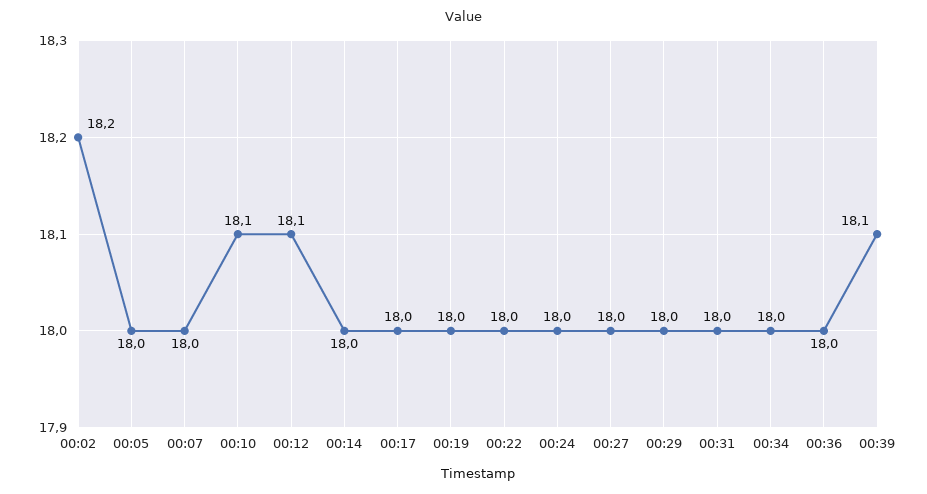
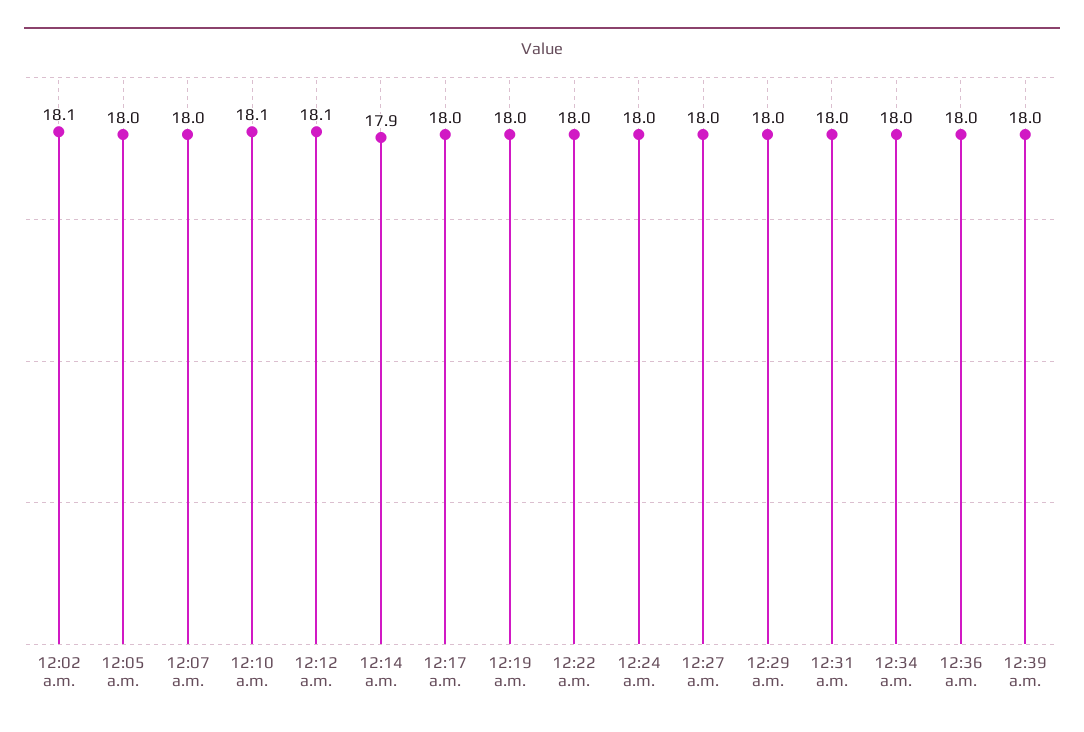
00:02: 18.2 -> 18.1
00:14: 18 -> 17.9
00:39: 18.1 -> 18

